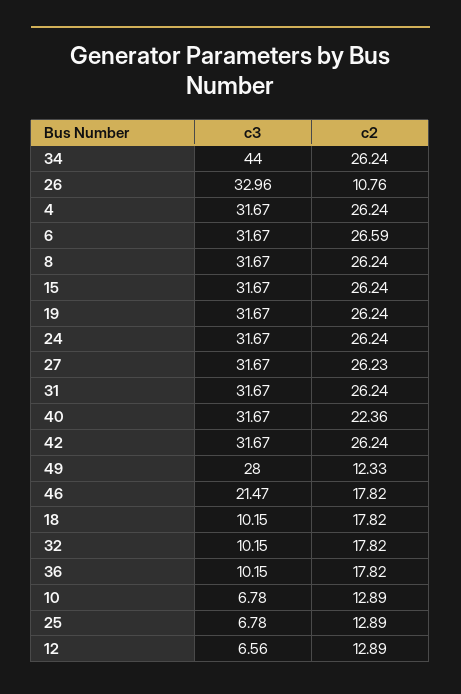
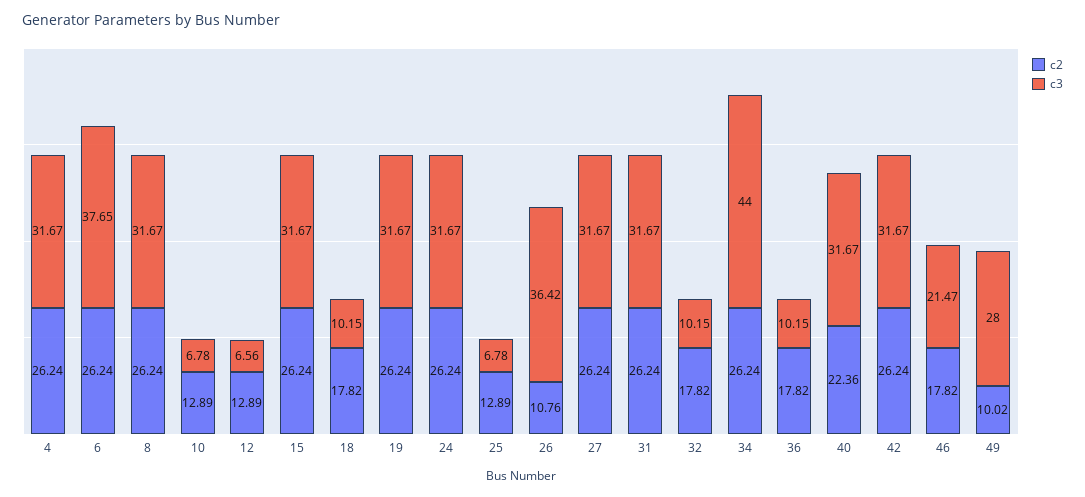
c3, 26: 32.96 -> 36.42
c3, 6: 31.67 -> 37.65
c2, 6: 26.59 -> 26.24
c2, 27: 26.23 -> 26.24
c2, 49: 12.33 -> 10.02

